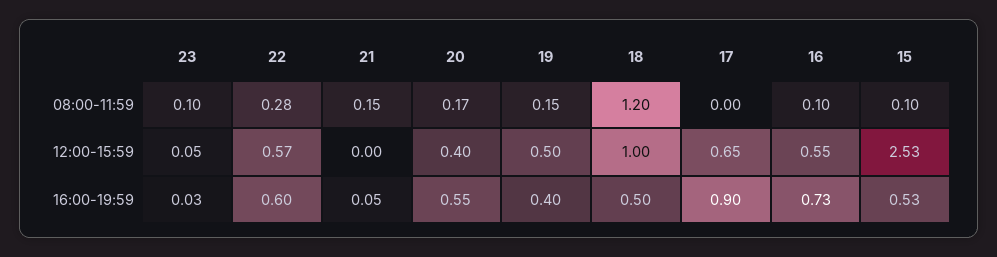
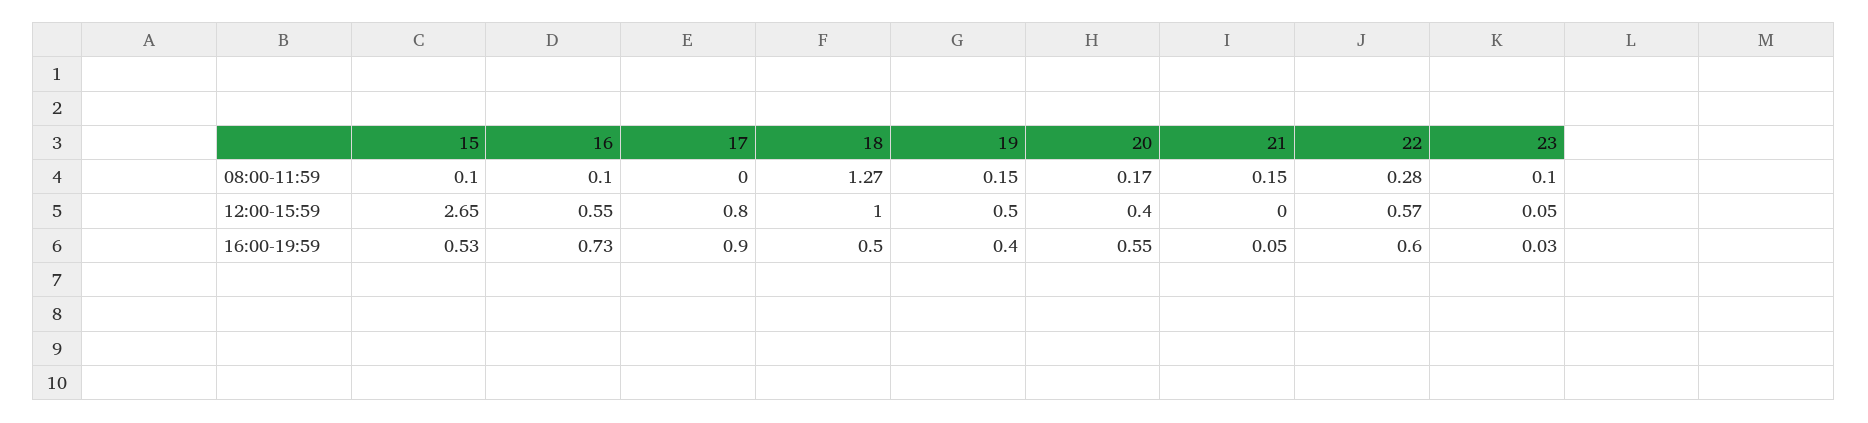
18, 08:00-11:59: 1.2 -> 1.27
17, 12:00-15:59: 0.65 -> 0.8
15, 12:00-15:59: 2.53 -> 2.65

